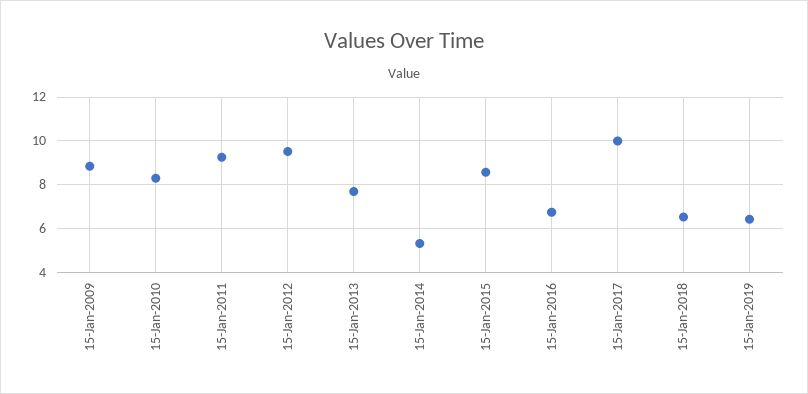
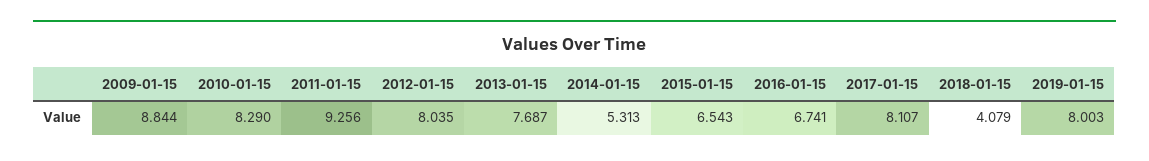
15-Jan-2012: 9.5 -> 8.035
15-Jan-2015: 8.5 -> 6.543
15-Jan-2017: 10 -> 8.107
15-Jan-2018: 6.5 -> 4.079
15-Jan-2019: 6.5 -> 8.003

